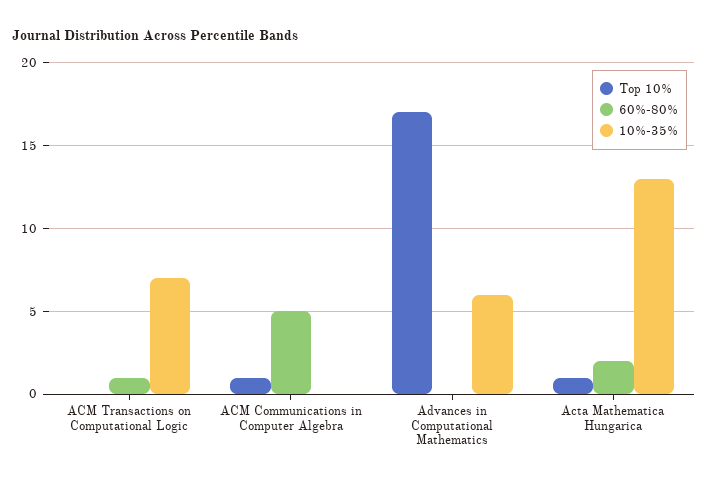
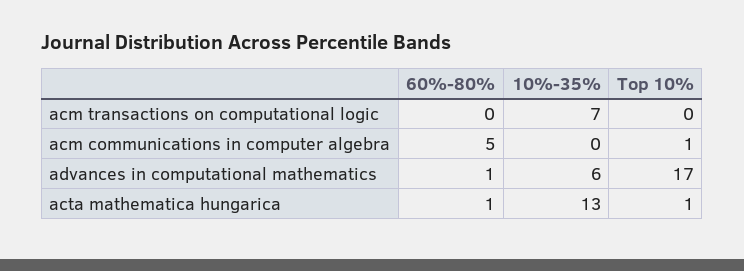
60%-80%, ACM Transactions on Computational Logic: 1 -> 0
60%-80%, Advances in Computational Mathematics: 0 -> 1
60%-80%, Acta Mathematica Hungarica: 2 -> 1

